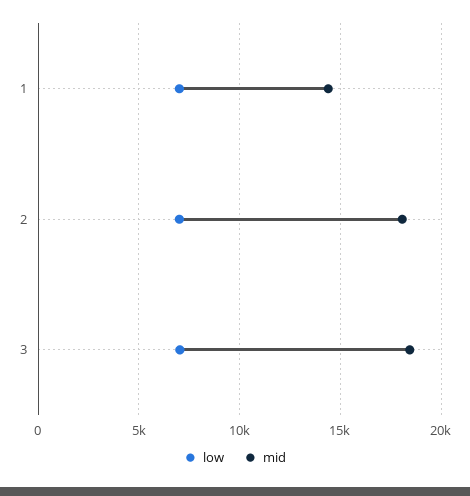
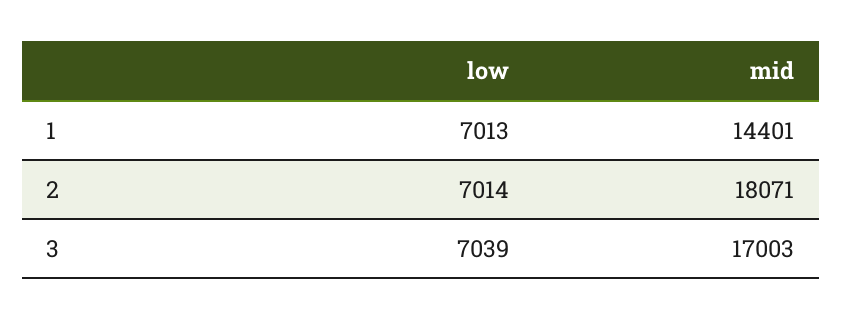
mid, 3: 18500 -> 17003

